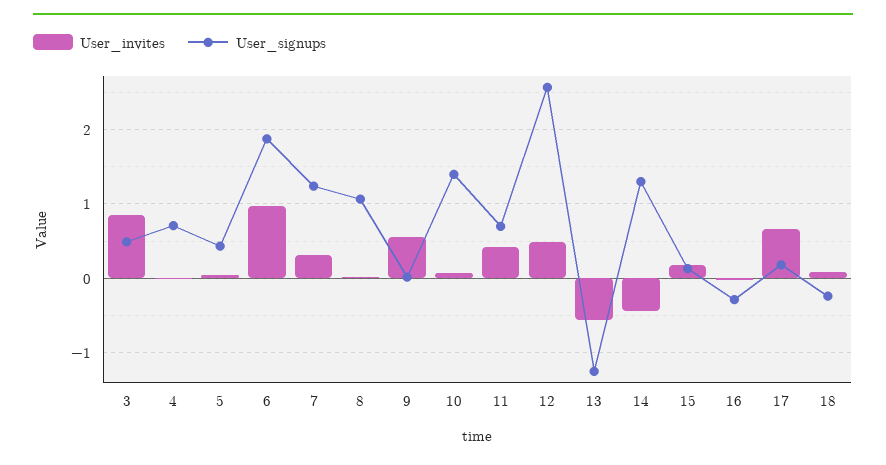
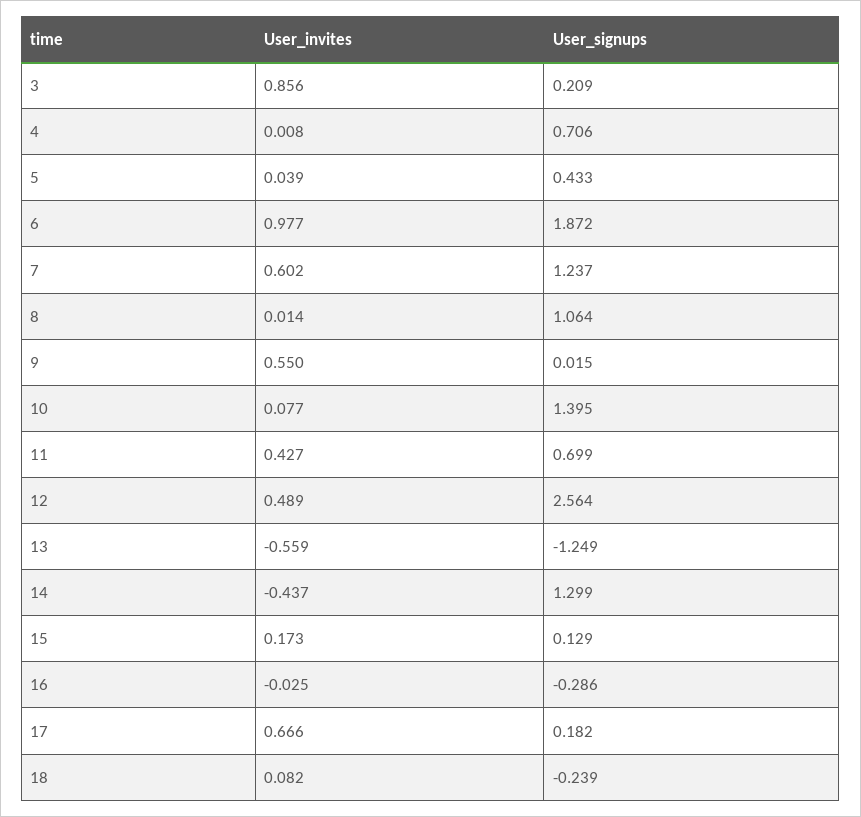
User_signups, 3: 0.5 -> 0.209
User_invites, 7: 0.3 -> 0.602

